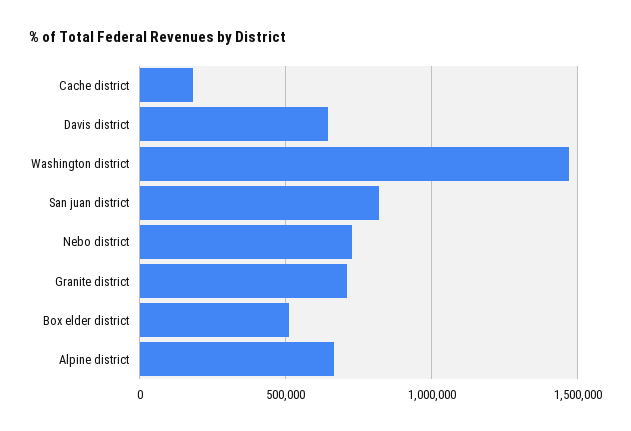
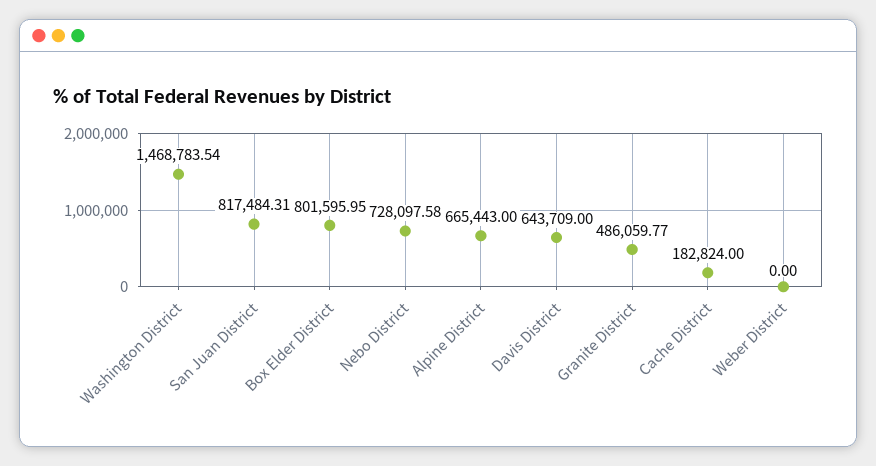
Granite district: 700000 -> 486059.77
Box elder district: 500000 -> 801595.95
Weber District: none -> 0

